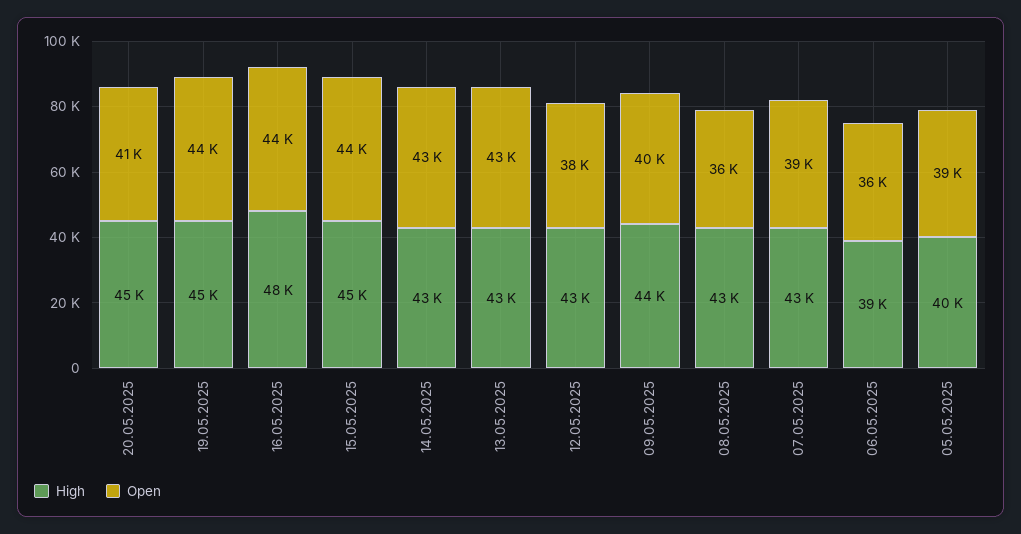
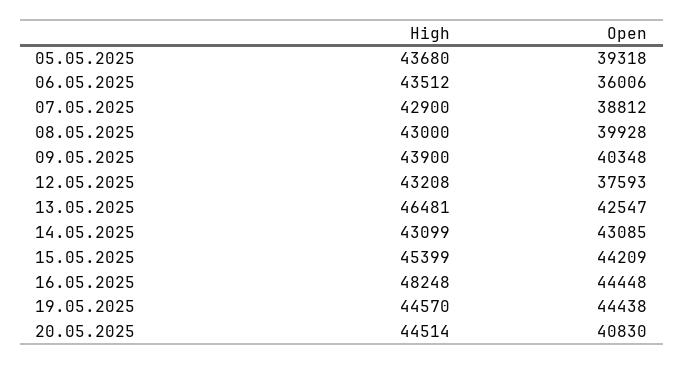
High, 13.05.2025: 43000 -> 46481
Open, 08.05.2025: 36000 -> 39928
High, 06.05.2025: 39000 -> 43512
High, 05.05.2025: 40000 -> 43680

